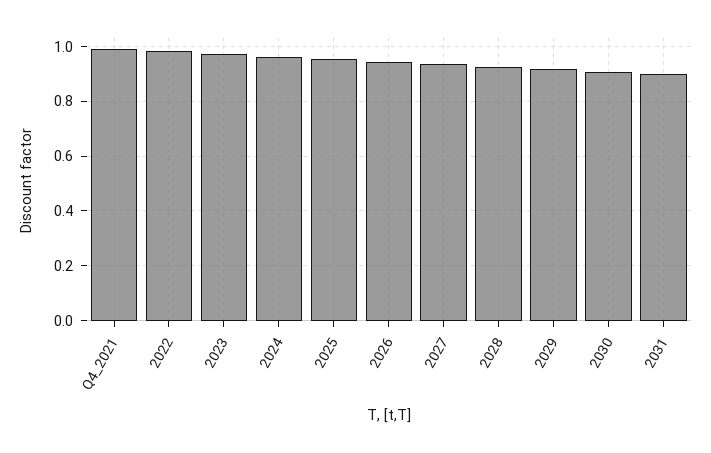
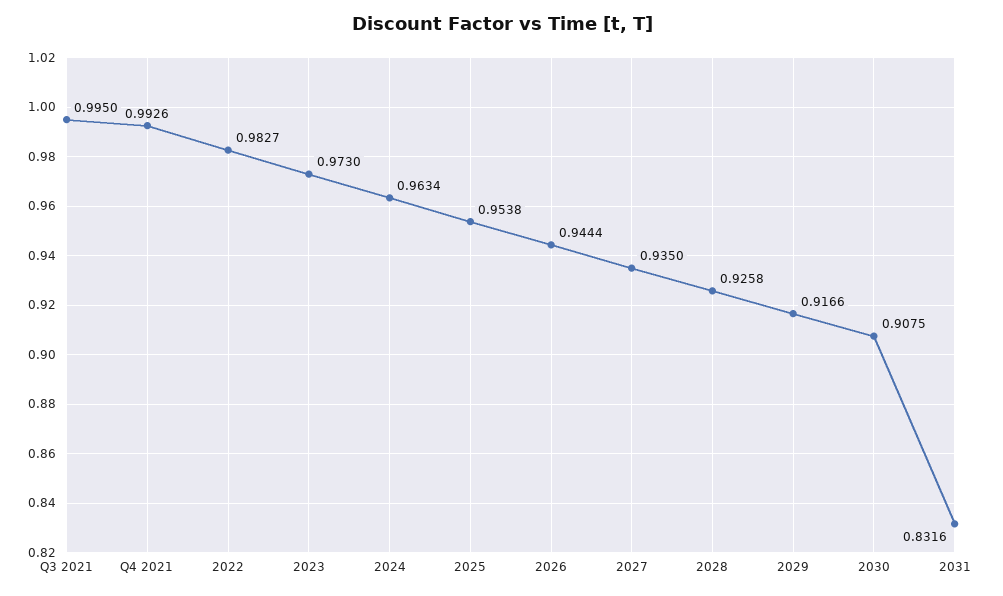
2031: 0.9 -> 0.8316
Q3 2021: none -> 0.995

